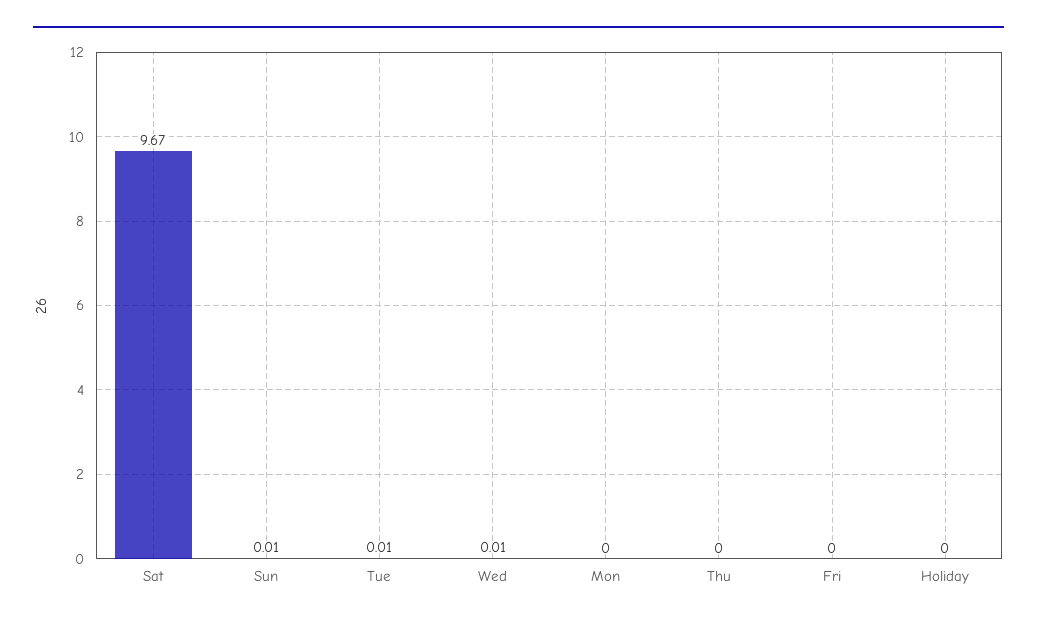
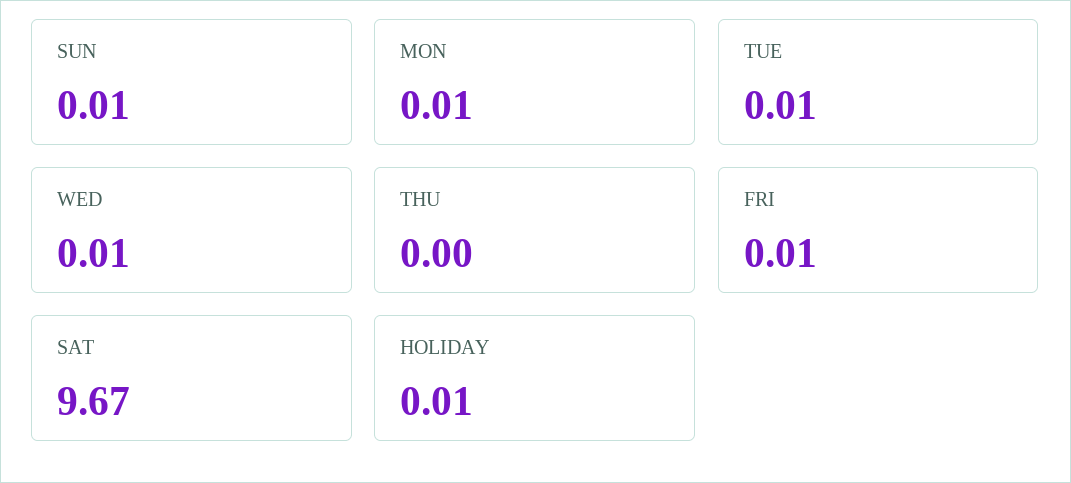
Mon: 0 -> 0.01
Fri: 0 -> 0.01
Holiday: 0 -> 0.01

